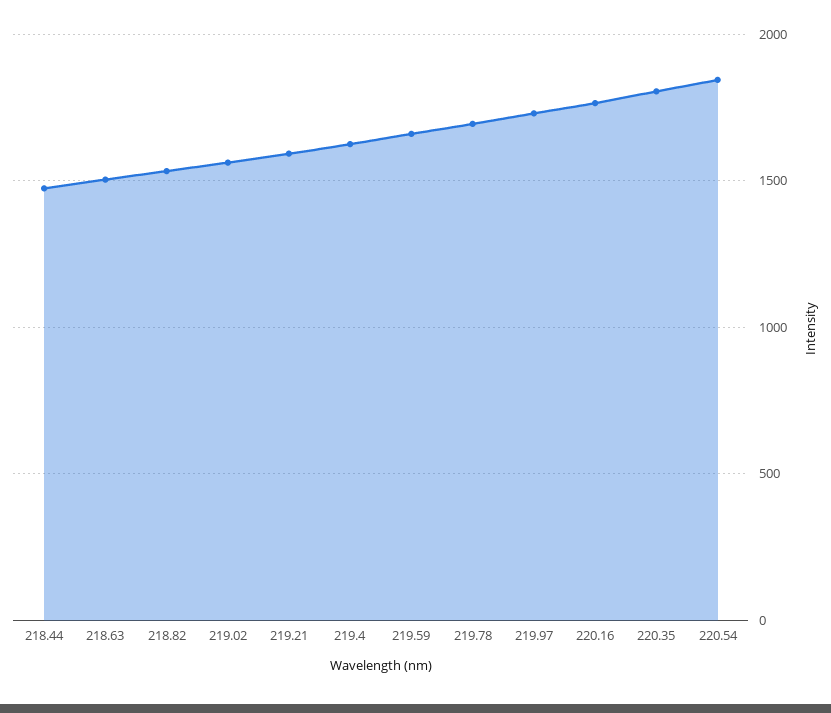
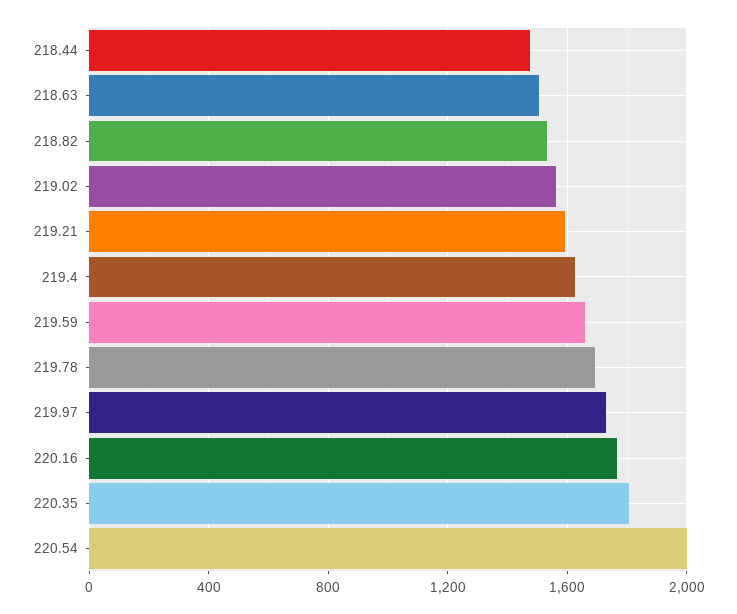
220.54: 1850 -> 2000

